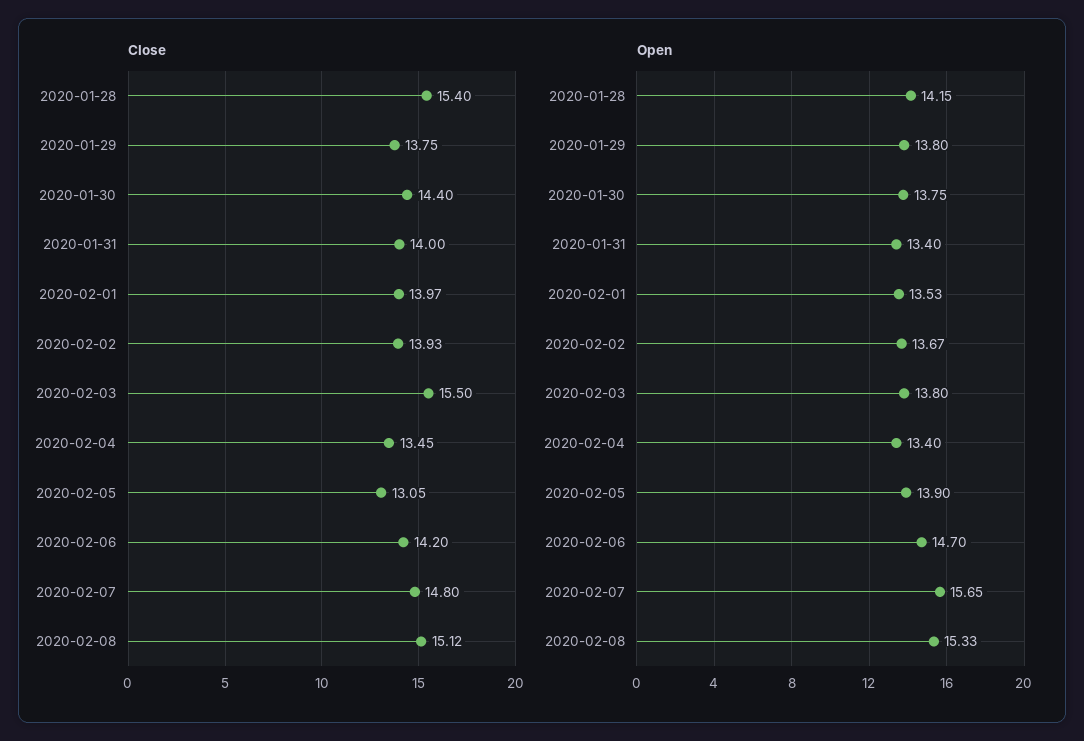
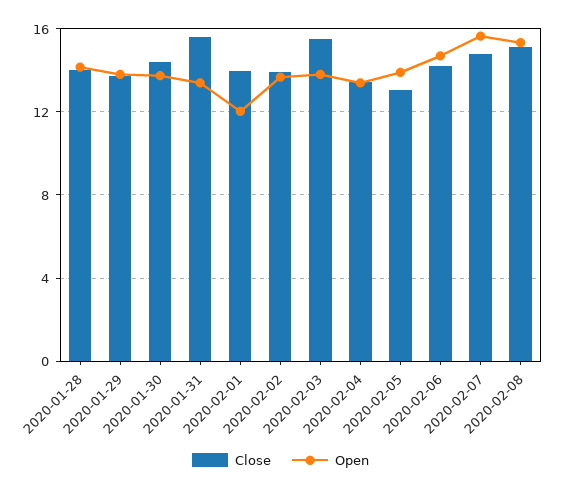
Close, 2020-01-28: 15.4 -> 14
Close, 2020-01-31: 14 -> 15.5
Open, 2020-02-01: 13.53 -> 12

